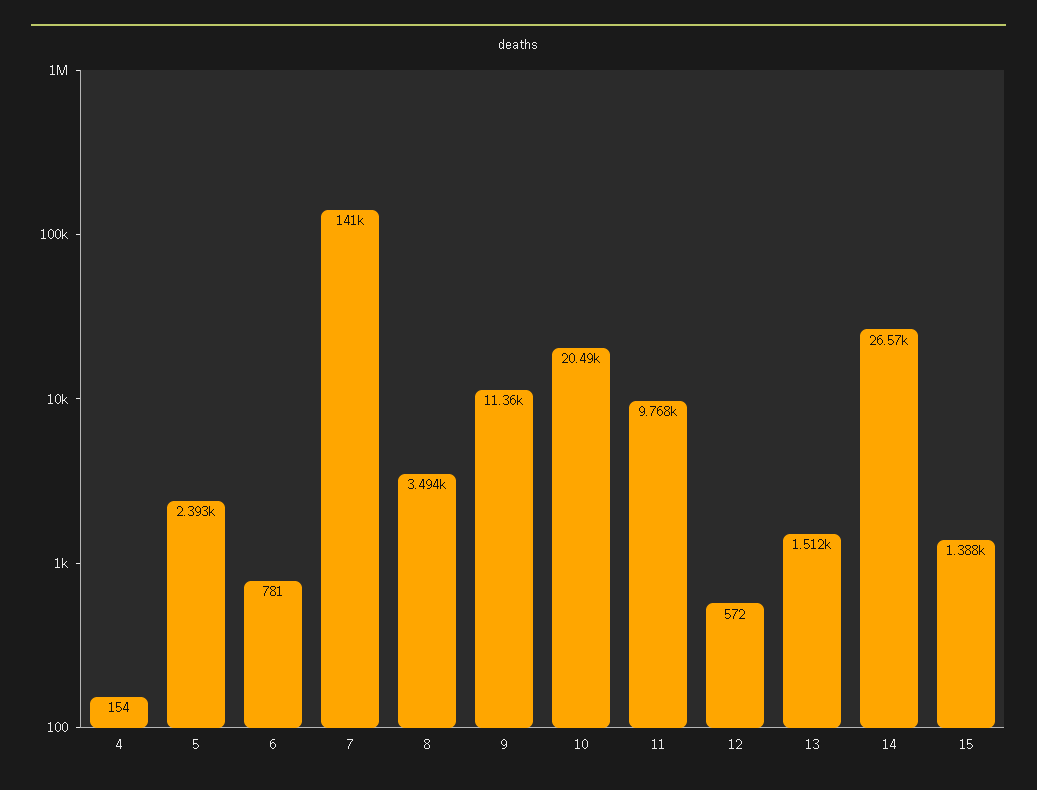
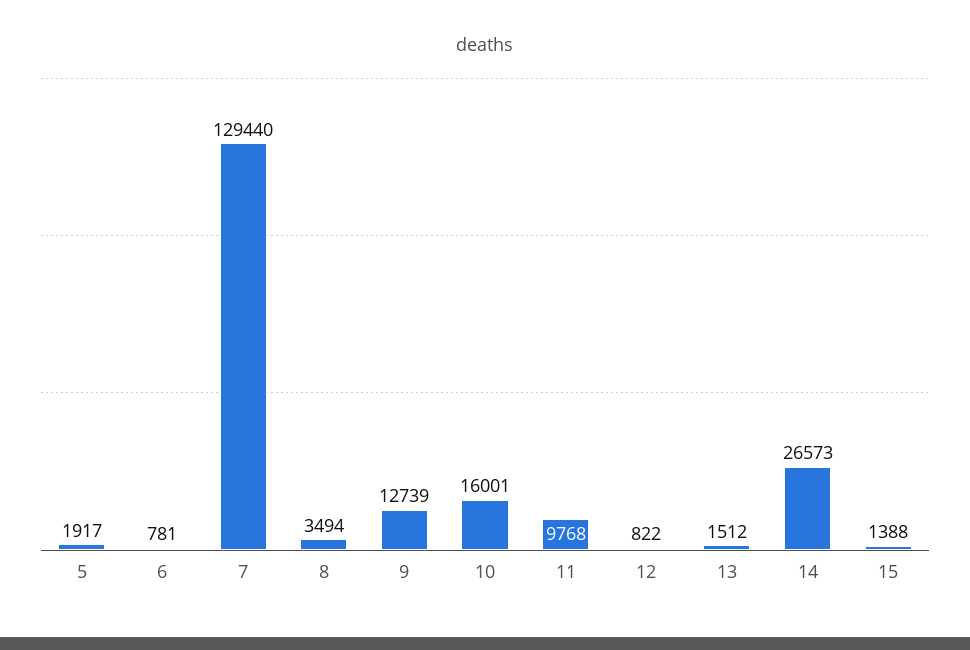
4: 154 -> none
5: 2393 -> 1917
7: 141000 -> 129440
9: 11360 -> 12739
10: 20490 -> 16001
12: 572 -> 822

